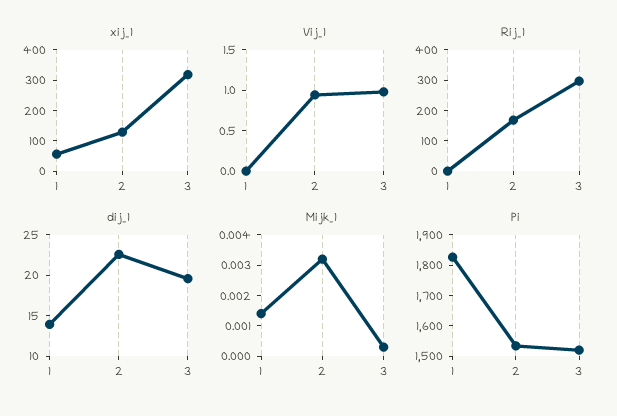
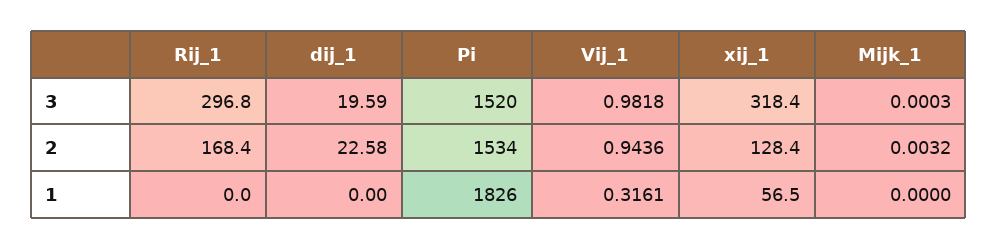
Vij_1, 1: 0 -> 0.3161
dij_1, 1: 14 -> 0
Mijk_1, 1: 0.0015 -> 0

